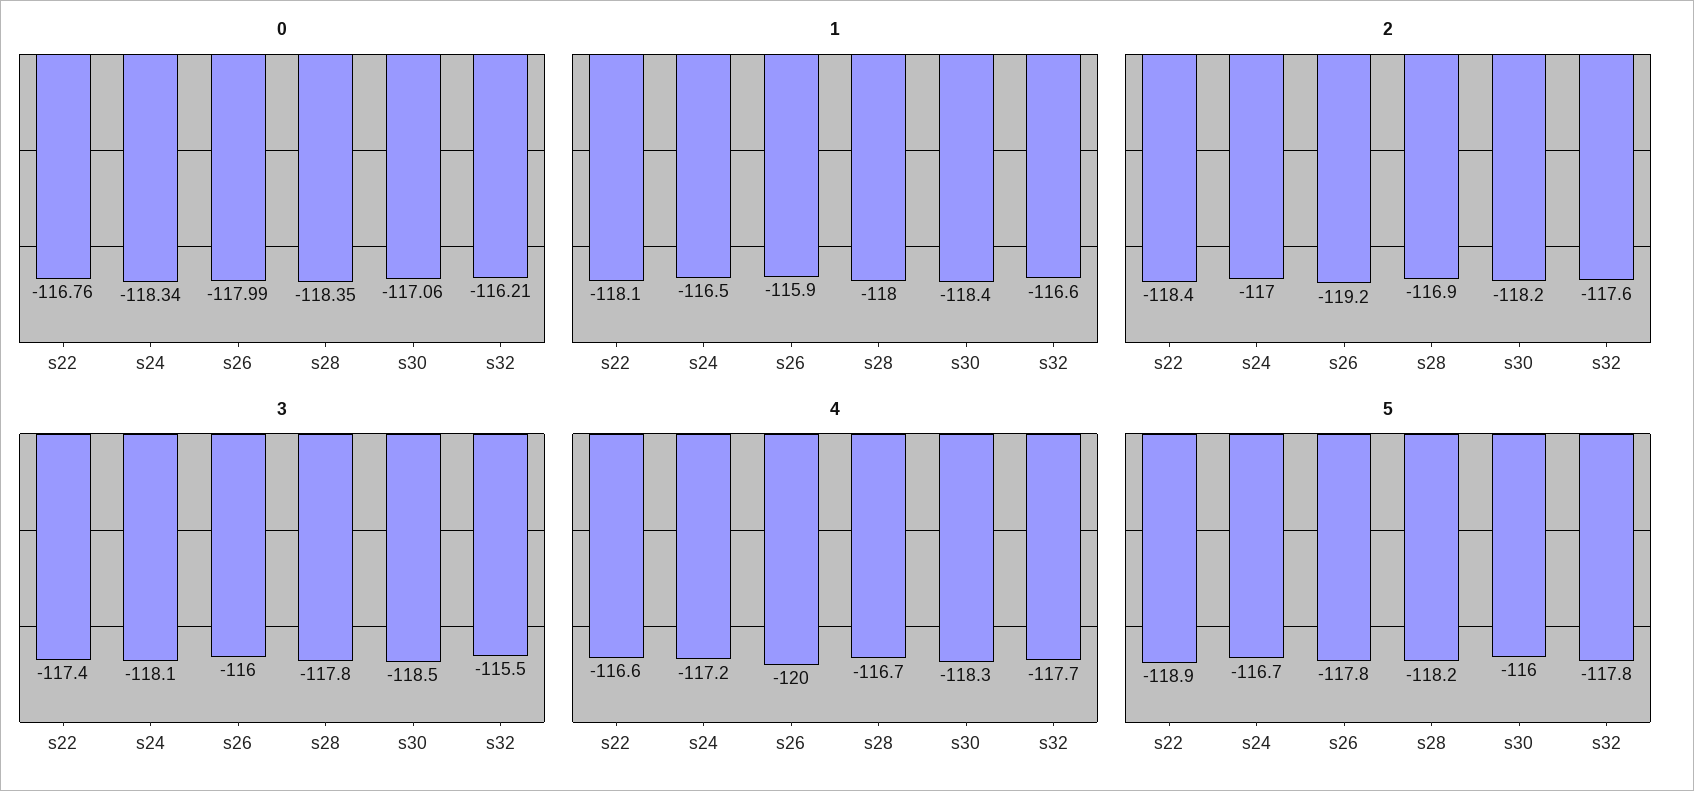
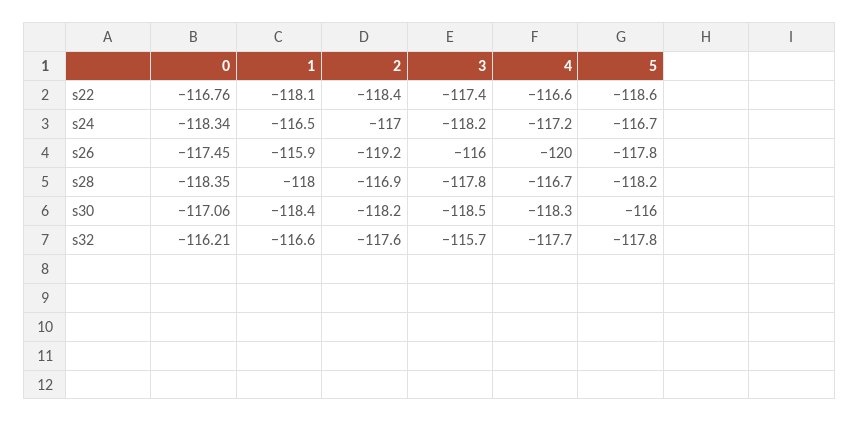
0, s26: -117.99 -> -117.45
3, s24: -118.1 -> -118.2
3, s32: -115.5 -> -115.7
5, s22: -118.9 -> -118.6

